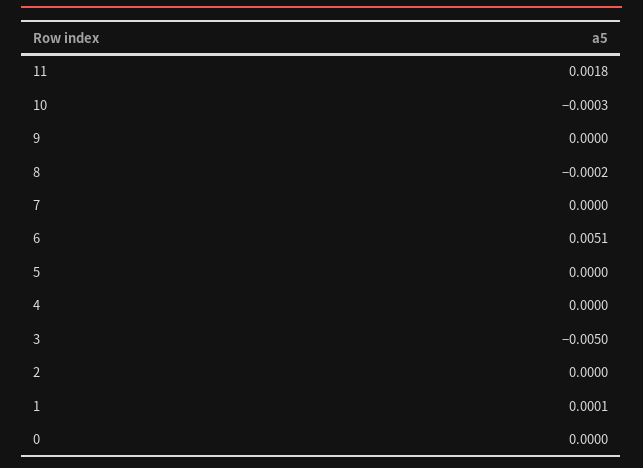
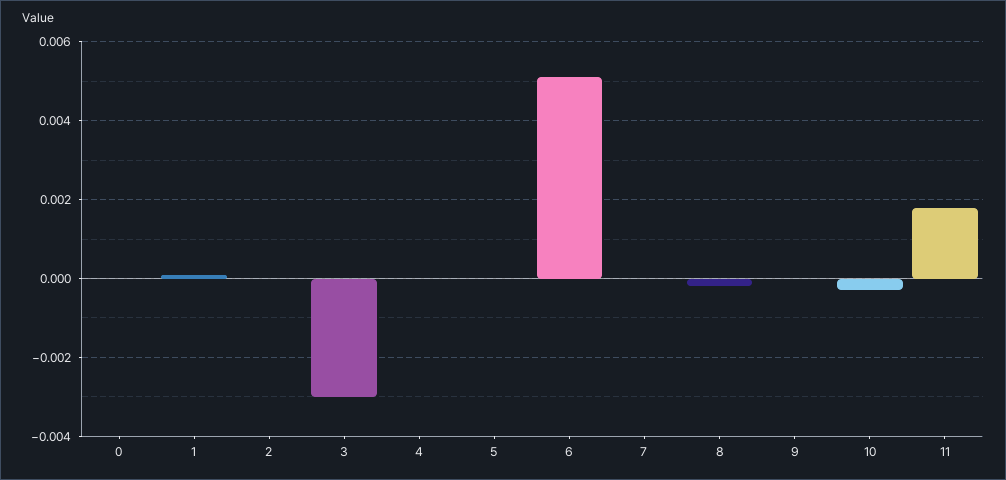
3: -0.005 -> -0.003

